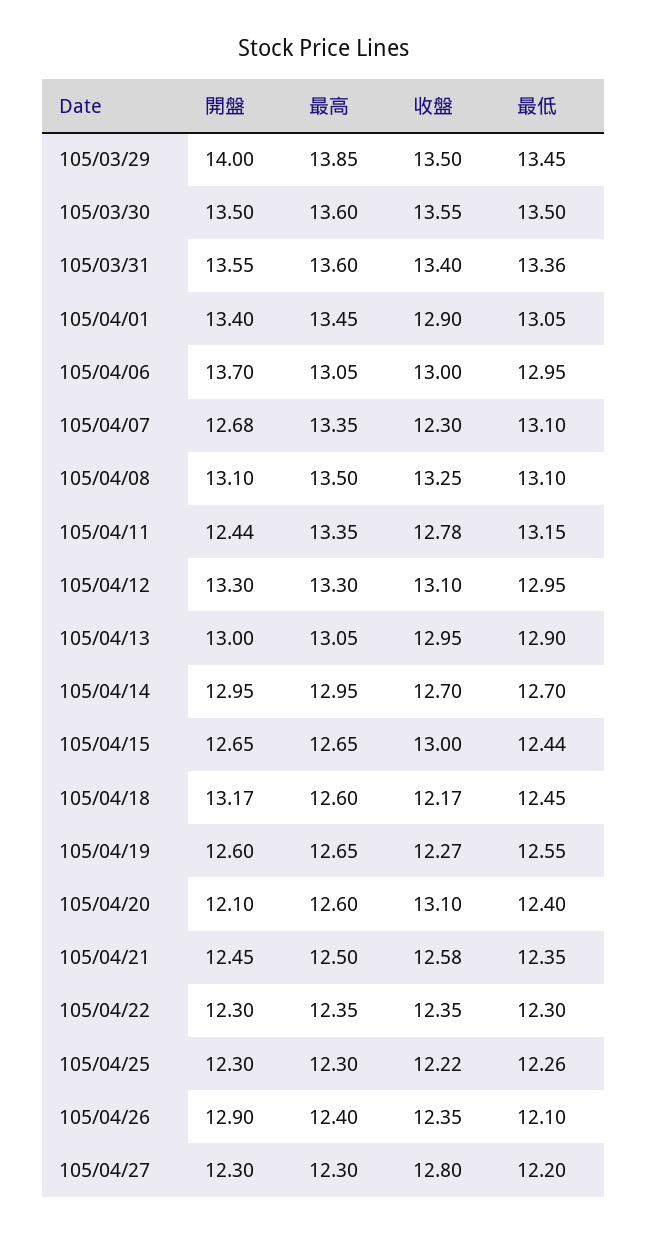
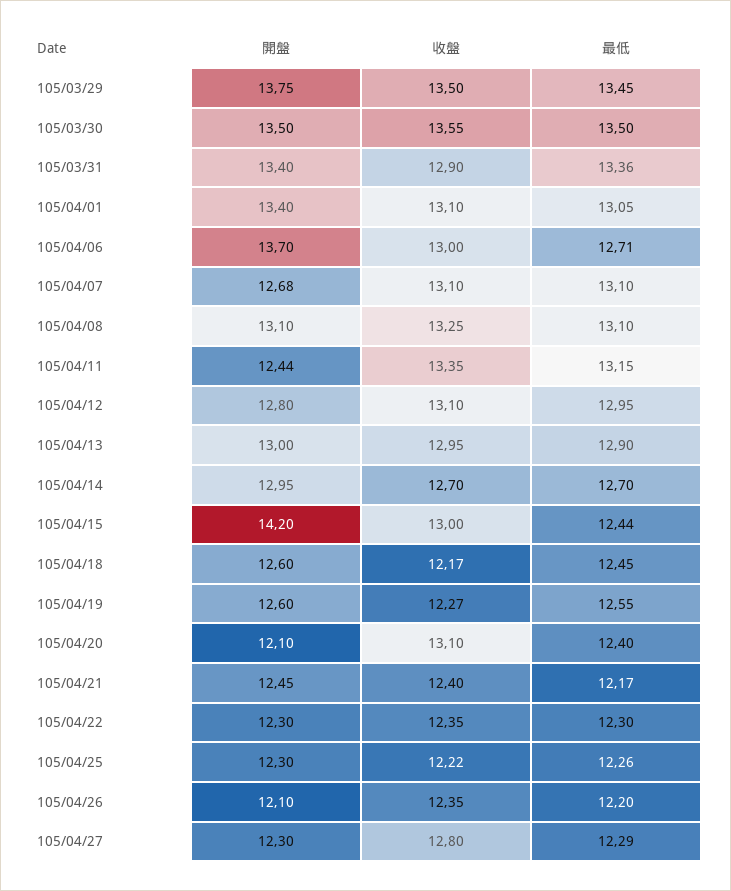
開盤, 105/03/29: 14 -> 13.75
最高, 105/03/29: 13.85 -> none
最高, 105/03/30: 13.6 -> none
開盤, 105/03/31: 13.55 -> 13.4
最高, 105/03/31: 13.6 -> none
收盤, 105/03/31: 13.4 -> 12.9
最高, 105/04/01: 13.45 -> none
收盤, 105/04/01: 12.9 -> 13.1
最高, 105/04/06: 13.05 -> none
最低, 105/04/06: 12.95 -> 12.71
最高, 105/04/07: 13.35 -> none
收盤, 105/04/07: 12.3 -> 13.1
最高, 105/04/08: 13.5 -> none
最高, 105/04/11: 13.35 -> none
收盤, 105/04/11: 12.78 -> 13.35
開盤, 105/04/12: 13.3 -> 12.8
最高, 105/04/12: 13.3 -> none
最高, 105/04/13: 13.05 -> none
最高, 105/04/14: 12.95 -> none
開盤, 105/04/15: 12.65 -> 14.2
最高, 105/04/15: 12.65 -> none
開盤, 105/04/18: 13.17 -> 12.6
最高, 105/04/18: 12.6 -> none
最高, 105/04/19: 12.65 -> none
最高, 105/04/20: 12.6 -> none
最高, 105/04/21: 12.5 -> none
收盤, 105/04/21: 12.58 -> 12.4
最低, 105/04/21: 12.35 -> 12.17
最高, 105/04/22: 12.35 -> none
最高, 105/04/25: 12.3 -> none
開盤, 105/04/26: 12.9 -> 12.1
最高, 105/04/26: 12.4 -> none
最低, 105/04/26: 12.1 -> 12.2
最高, 105/04/27: 12.3 -> none
最低, 105/04/27: 12.2 -> 12.29

